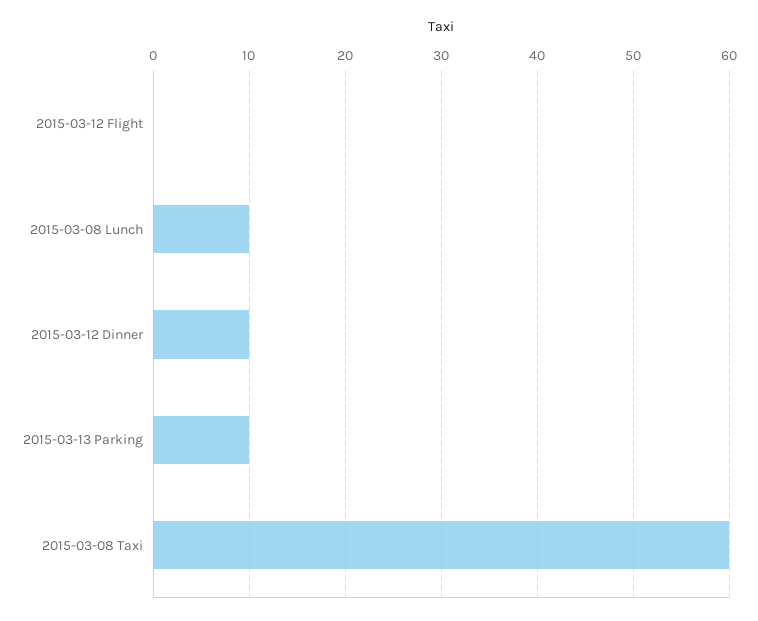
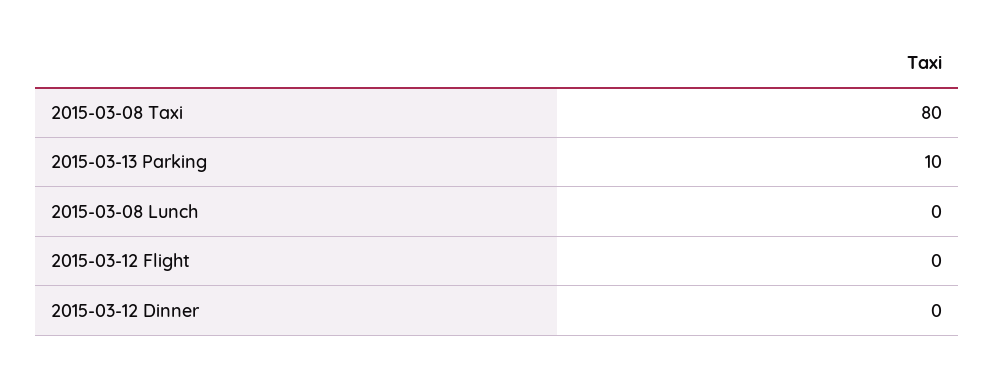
2015-03-08 Lunch: 10 -> 0
2015-03-12 Dinner: 10 -> 0
2015-03-08 Taxi: 60 -> 80

